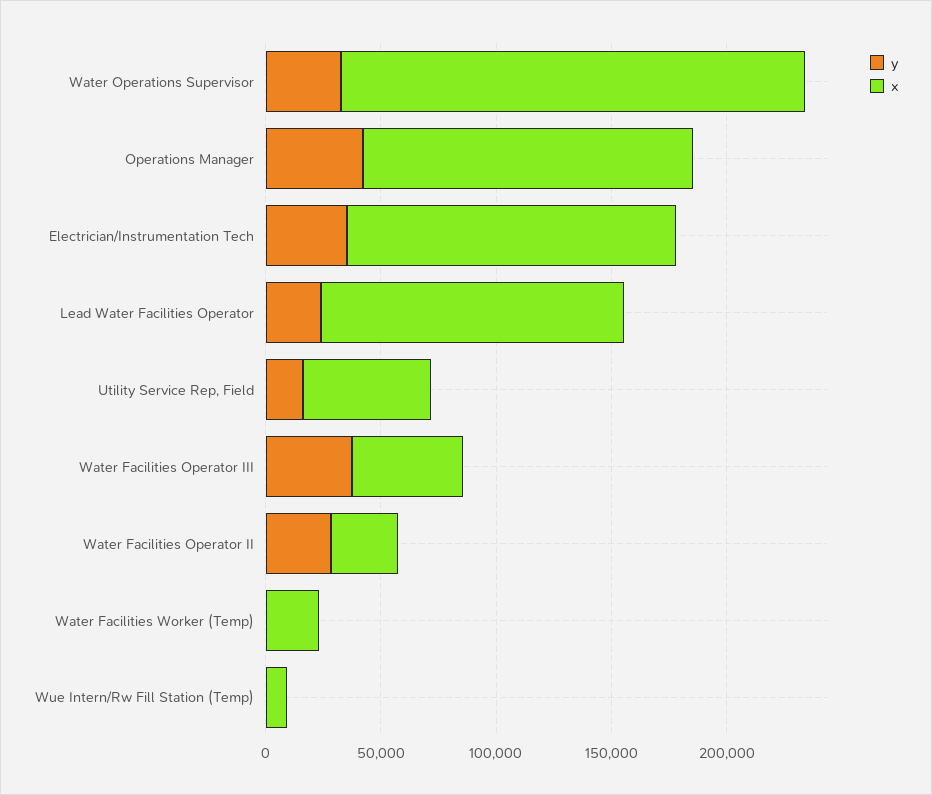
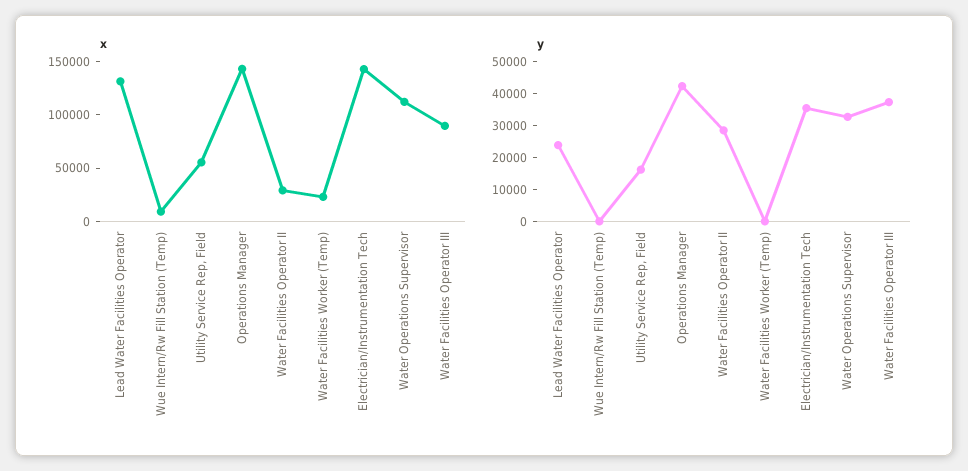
x, Water Operations Supervisor: 200000 -> 110000
x, Water Facilities Operator III: 50000 -> 90000

